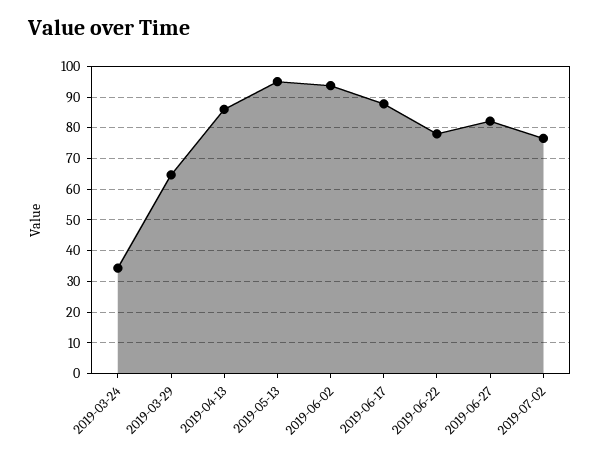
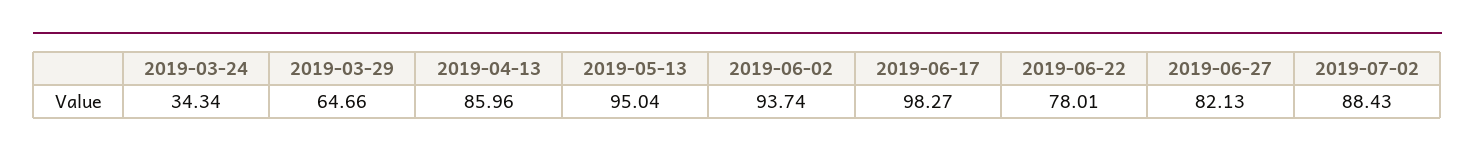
2019-06-17: 88 -> 98.27
2019-07-02: 76 -> 88.43

